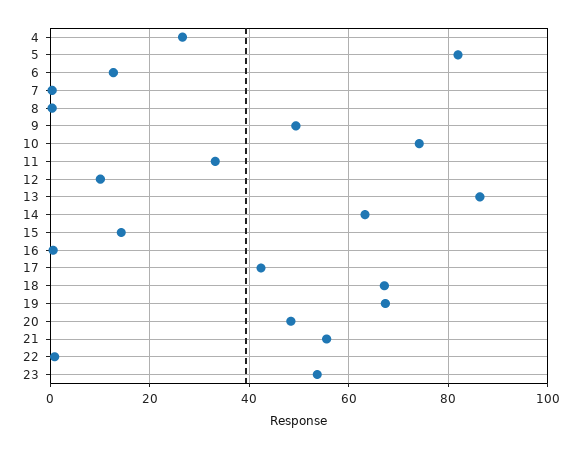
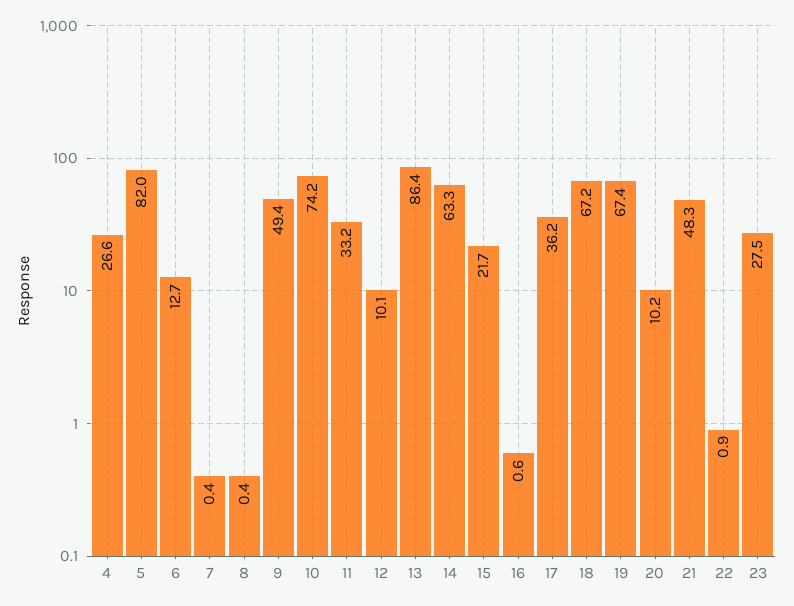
15: 14 -> 21.7
17: 42 -> 36.2
20: 48 -> 10.2
21: 56 -> 48.3
23: 54 -> 27.5

